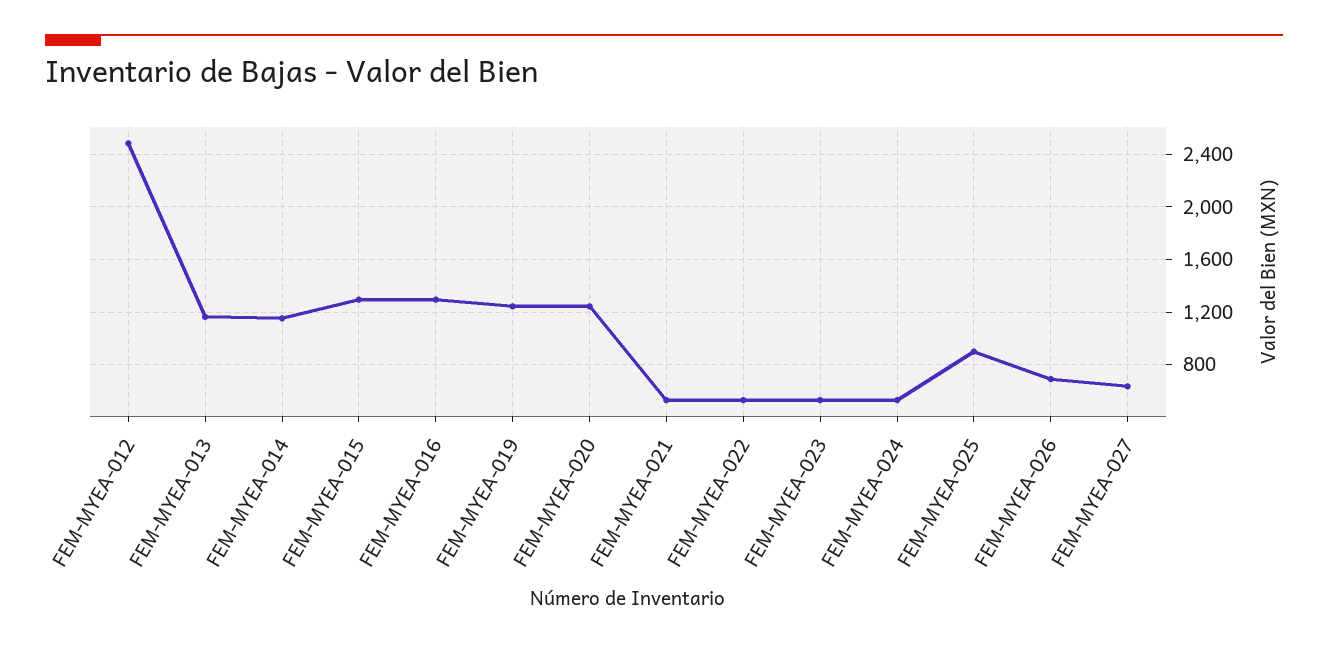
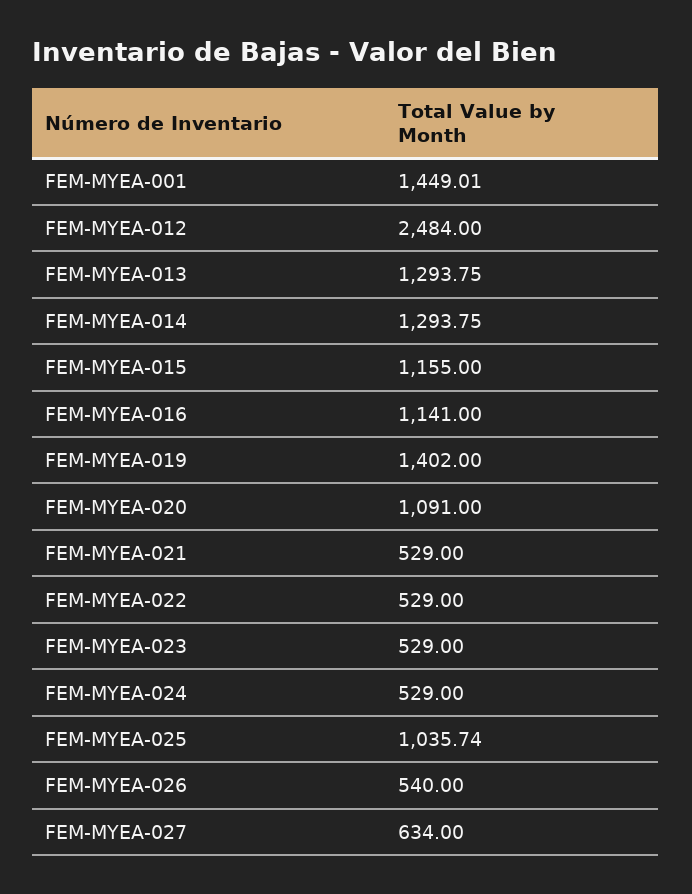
FEM-MYEA-013: 1150 -> 1293.75
FEM-MYEA-014: 1150 -> 1293.75
FEM-MYEA-015: 1300 -> 1155
FEM-MYEA-016: 1300 -> 1141
FEM-MYEA-019: 1250 -> 1402
FEM-MYEA-020: 1250 -> 1091
FEM-MYEA-025: 900 -> 1035.74
FEM-MYEA-026: 700 -> 540
FEM-MYEA-001: none -> 1449.01

